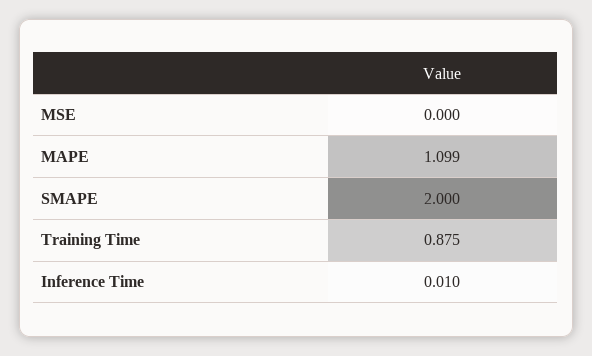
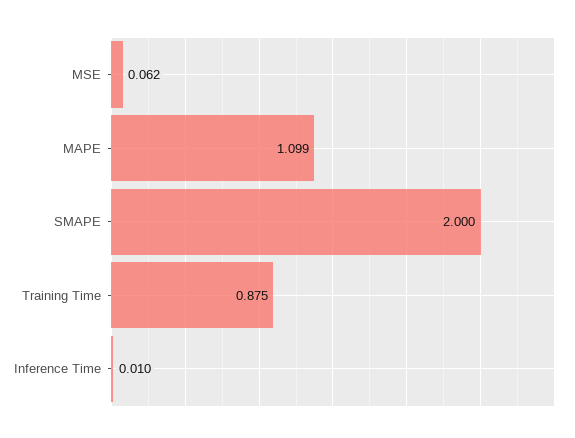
MSE: 0 -> 0.062

